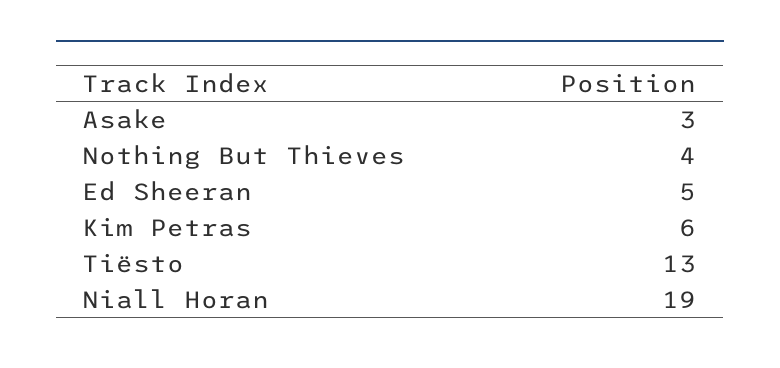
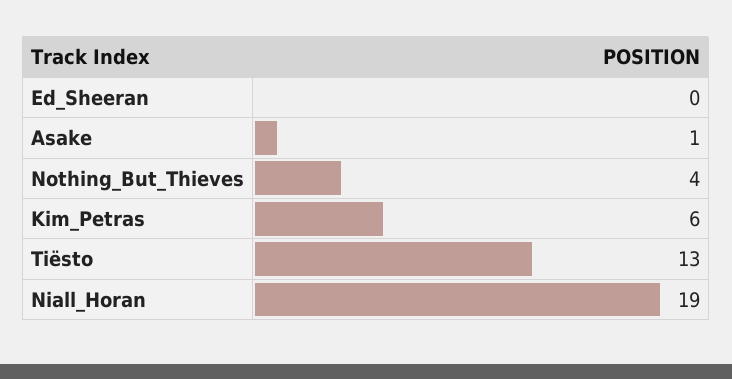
Asake: 3 -> 1
Ed Sheeran: 5 -> 0

